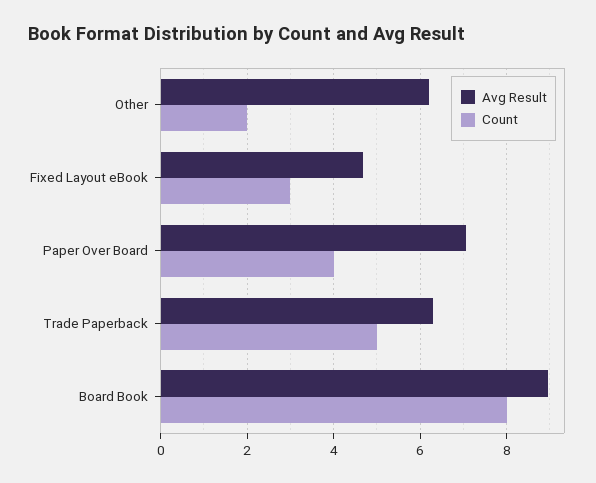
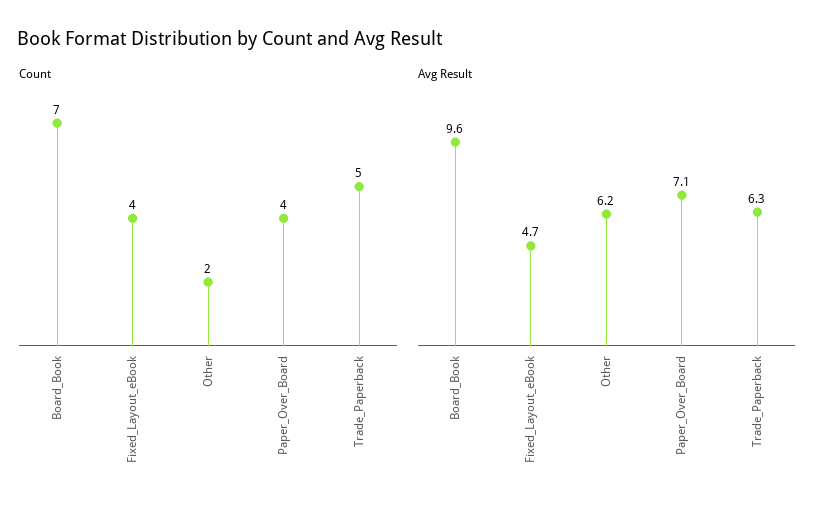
Count, Fixed Layout eBook: 3 -> 4
Avg Result, Board Book: 9 -> 9.6
Count, Board Book: 8 -> 7

